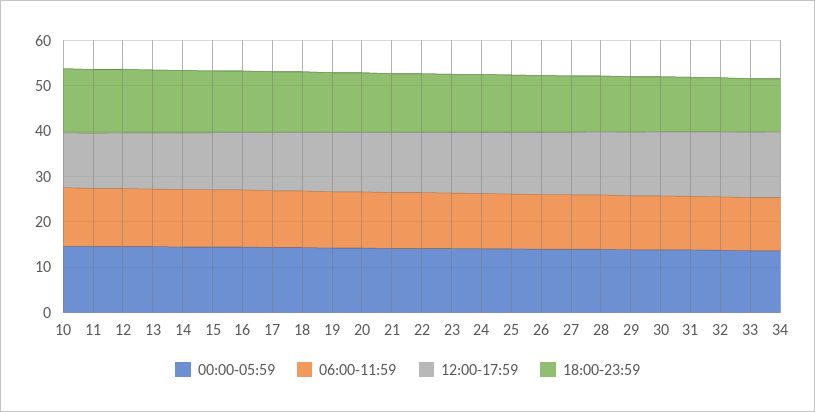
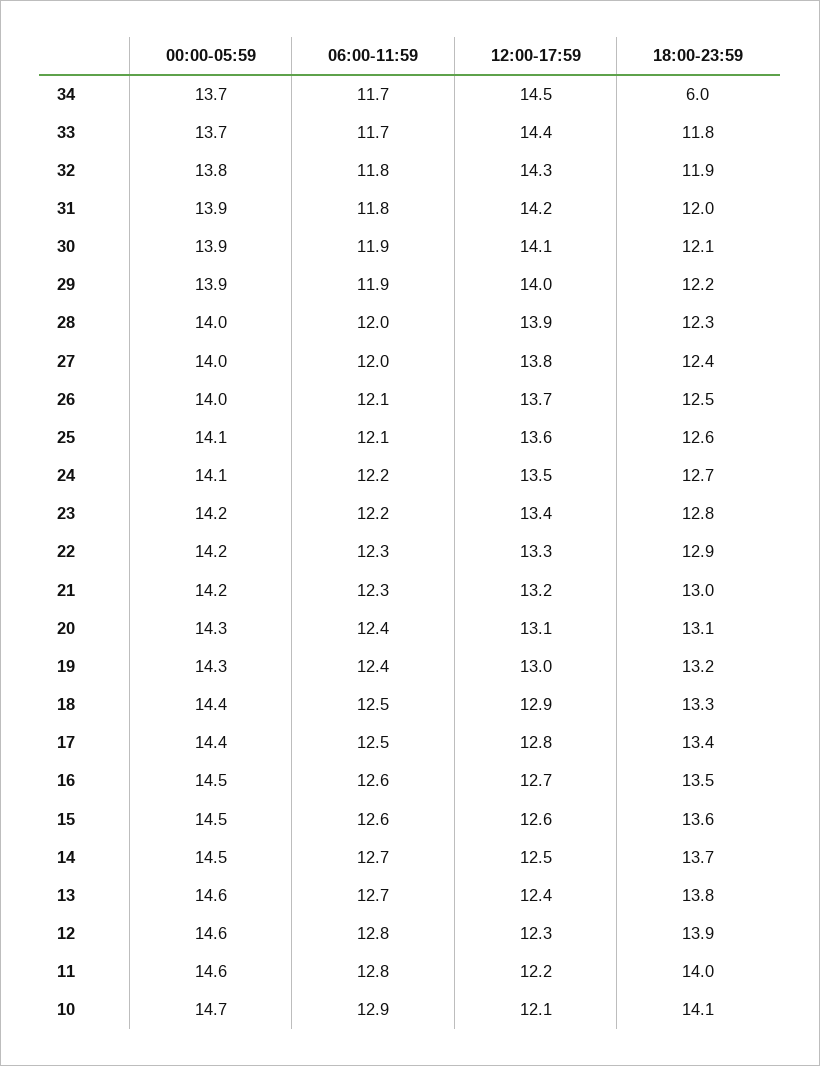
18:00-23:59, 34: 12 -> 6

